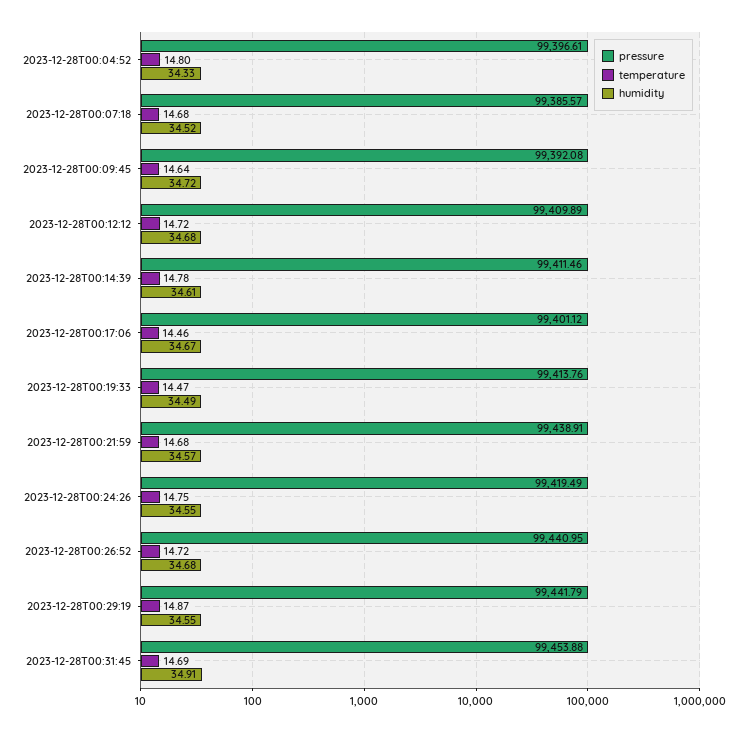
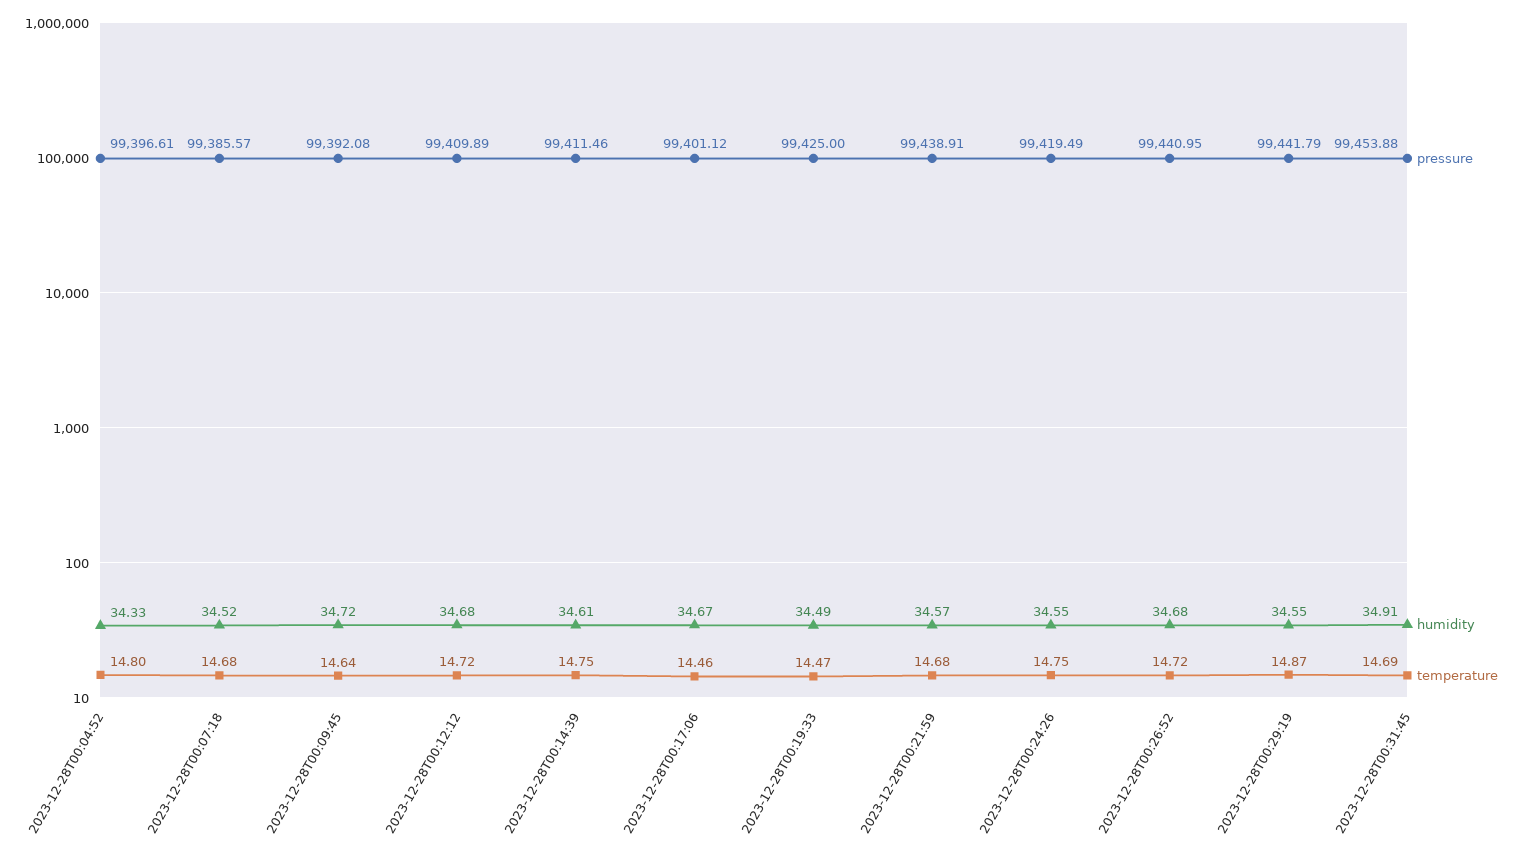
temperature, 2023-12-28T00:14:39: 14.78 -> 14.75
pressure, 2023-12-28T00:19:33: 99413.76 -> 99425

